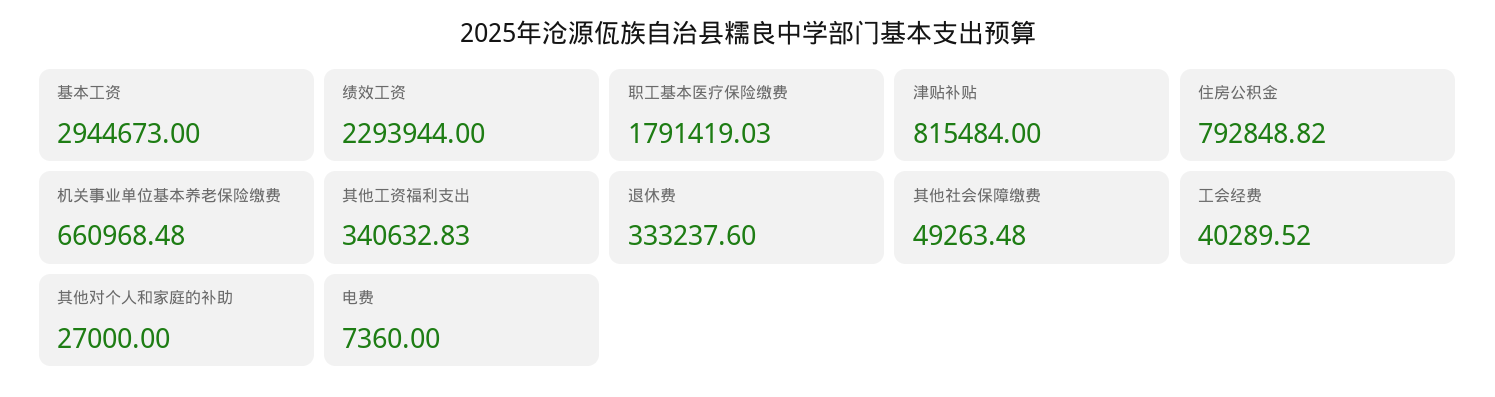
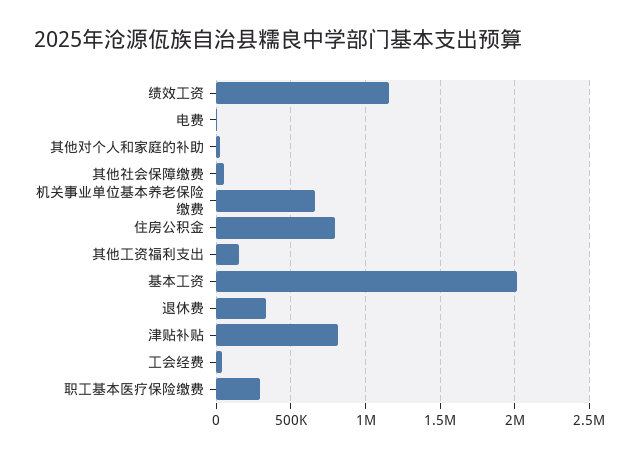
基本工资: 2944673 -> 2000000
绩效工资: 2293944 -> 1150000
职工基本医疗保险缴费: 1791419.03 -> 300000
其他工资福利支出: 340632.83 -> 150000

